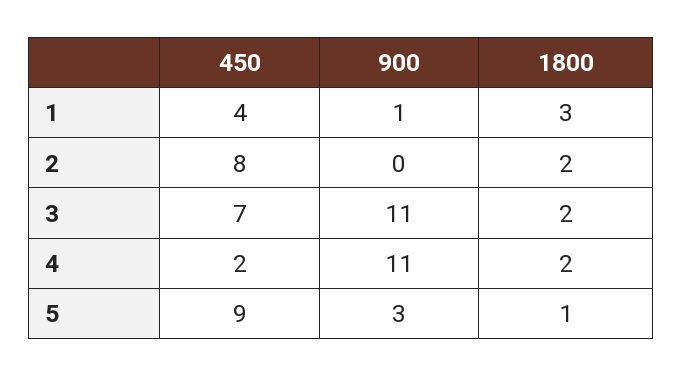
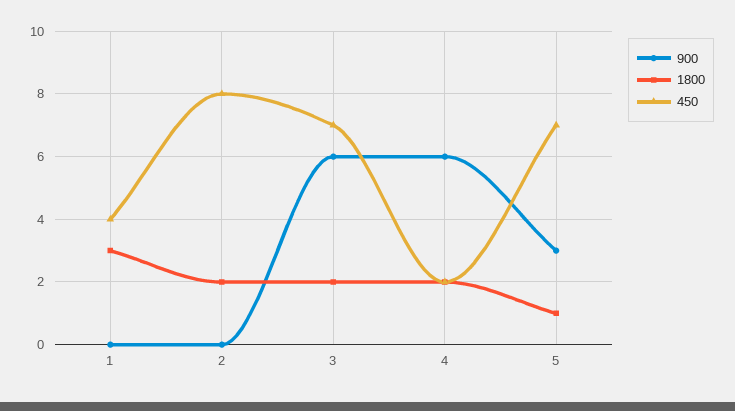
900, 1: 1 -> 0
900, 3: 11 -> 6
900, 4: 11 -> 6
450, 5: 9 -> 7

